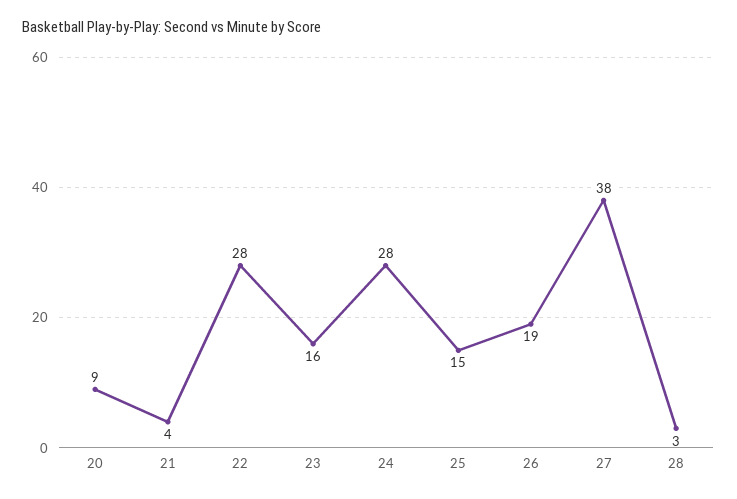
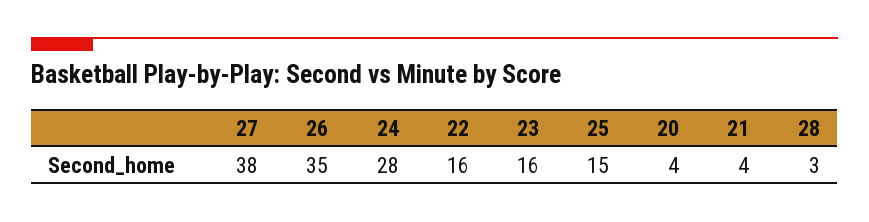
20: 9 -> 4
22: 28 -> 16
26: 19 -> 35

